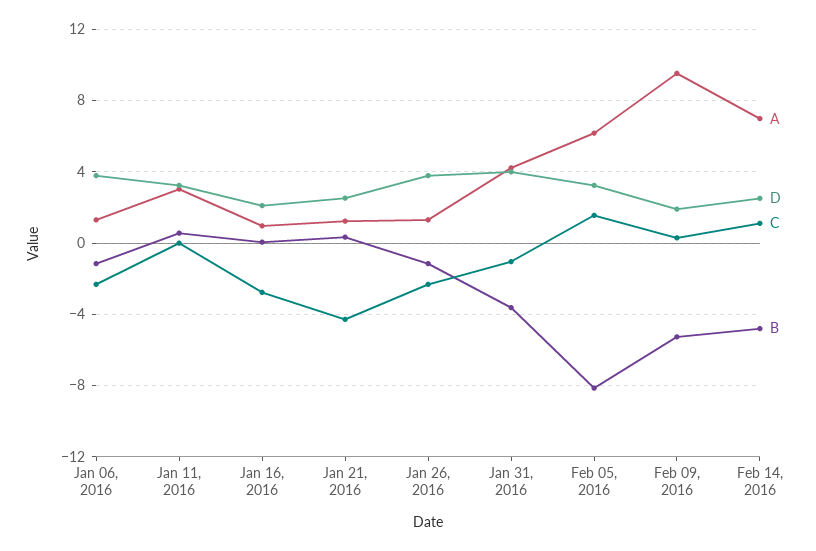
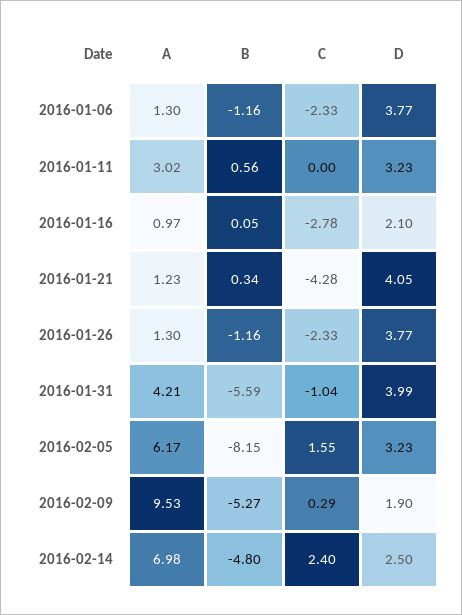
D, Jan 21, 2016: 2.5 -> 4.05
B, Jan 31, 2016: -3.5 -> -5.59
C, Feb 14, 2016: 1 -> 2.4

